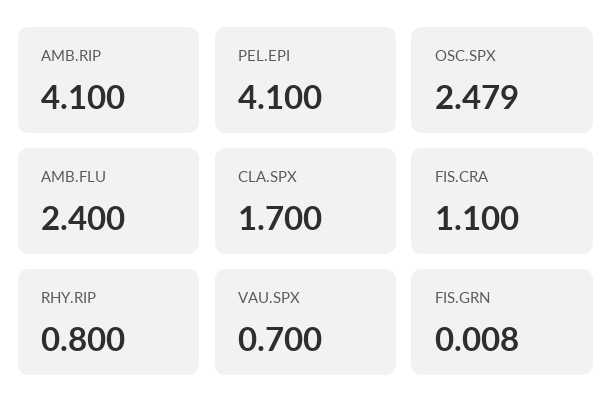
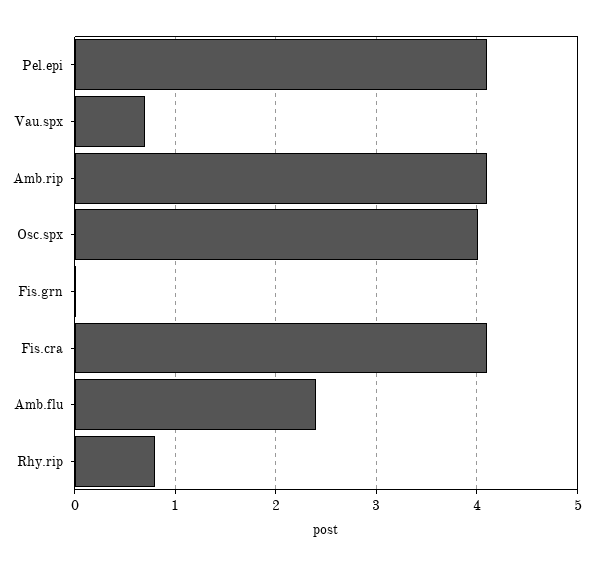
OSC.SPX: 2.479 -> 4
CLA.SPX: 1.7 -> none
FIS.CRA: 1.1 -> 4.1

